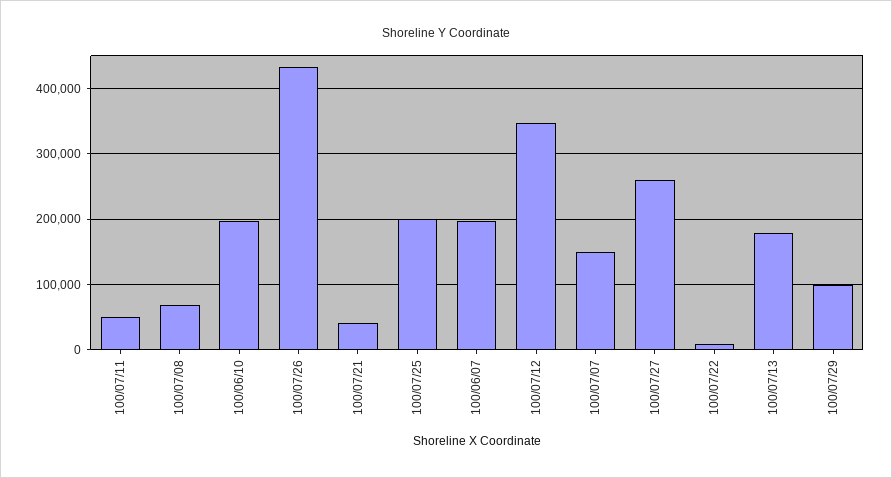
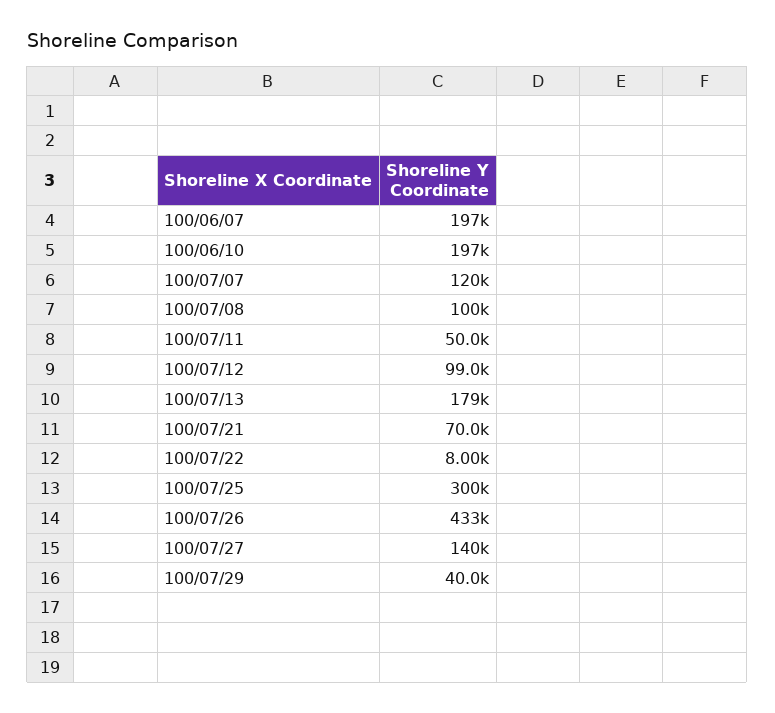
100/07/08: 70000 -> 100000
100/07/21: 40000 -> 70000
100/07/25: 200000 -> 300000
100/07/12: 350000 -> 99000
100/07/07: 150000 -> 120000
100/07/27: 260000 -> 140000
100/07/29: 100000 -> 40000

